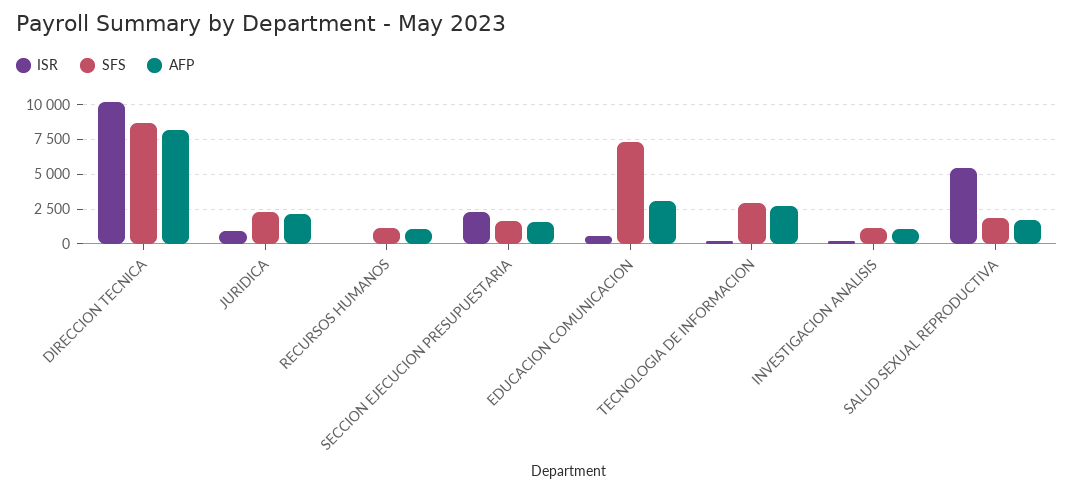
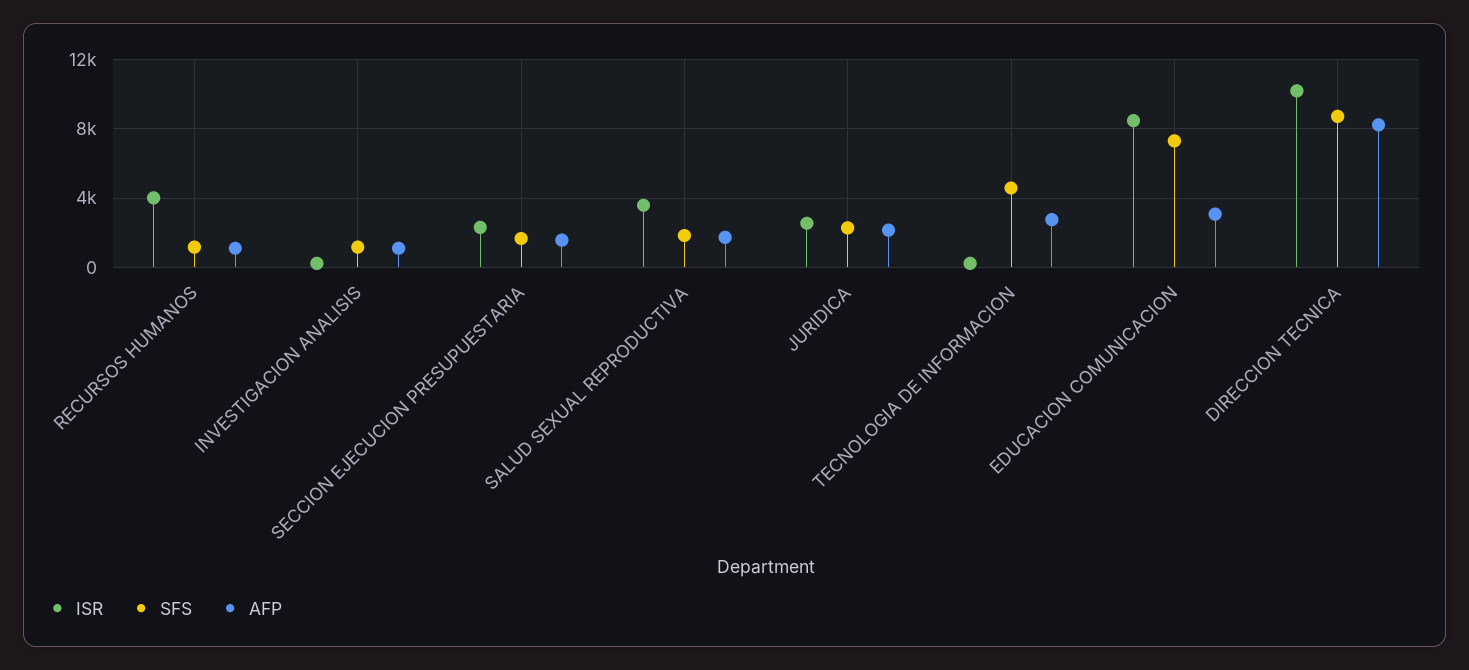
ISR, JURIDICA: 1000 -> 2500
ISR, RECURSOS HUMANOS: 0 -> 4000
ISR, EDUCACION COMUNICACION: 500 -> 8500
SFS, TECNOLOGIA DE INFORMACION: 3000 -> 4500
ISR, SALUD SEXUAL REPRODUCTIVA: 5500 -> 3500

